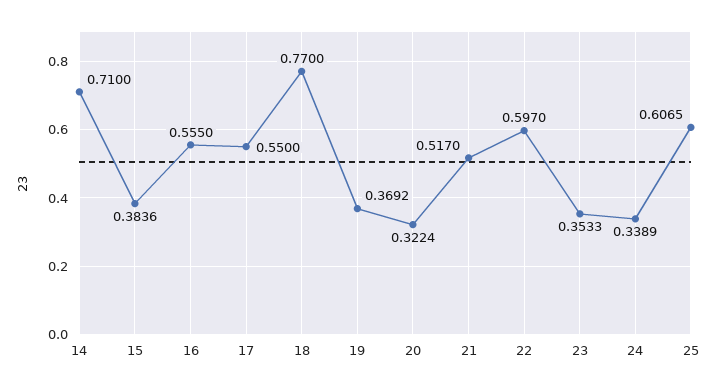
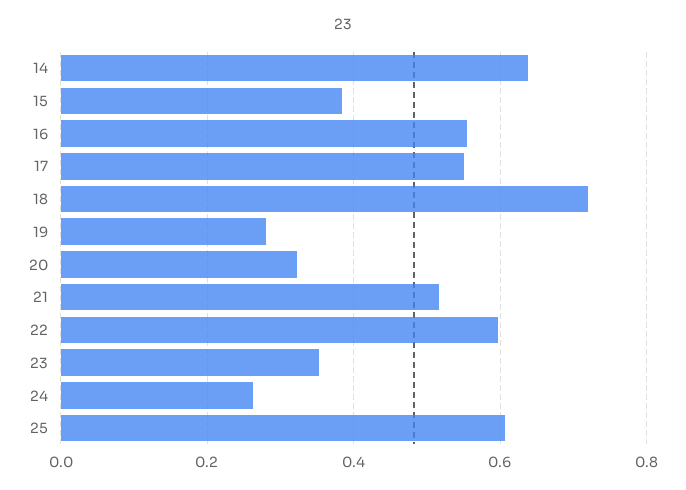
14: 0.71 -> 0.64
18: 0.77 -> 0.72
19: 0.3692 -> 0.28
24: 0.3389 -> 0.26

